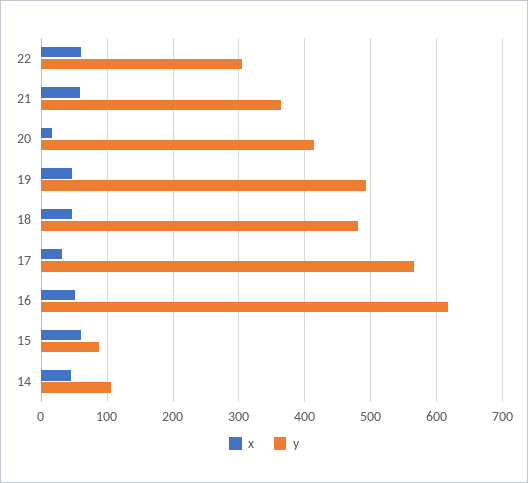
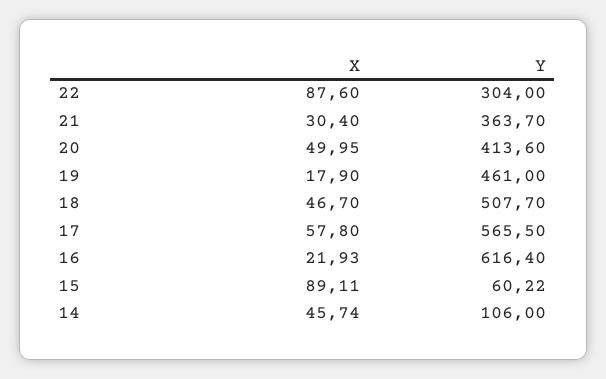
x, 22: 60 -> 87.6
x, 21: 60 -> 30.4
x, 20: 20 -> 49.95
x, 19: 50 -> 17.9
y, 19: 490 -> 461
y, 18: 480 -> 507.7
x, 17: 30 -> 57.8
x, 16: 50 -> 21.93
x, 15: 60 -> 89.11
y, 15: 90 -> 60.22

